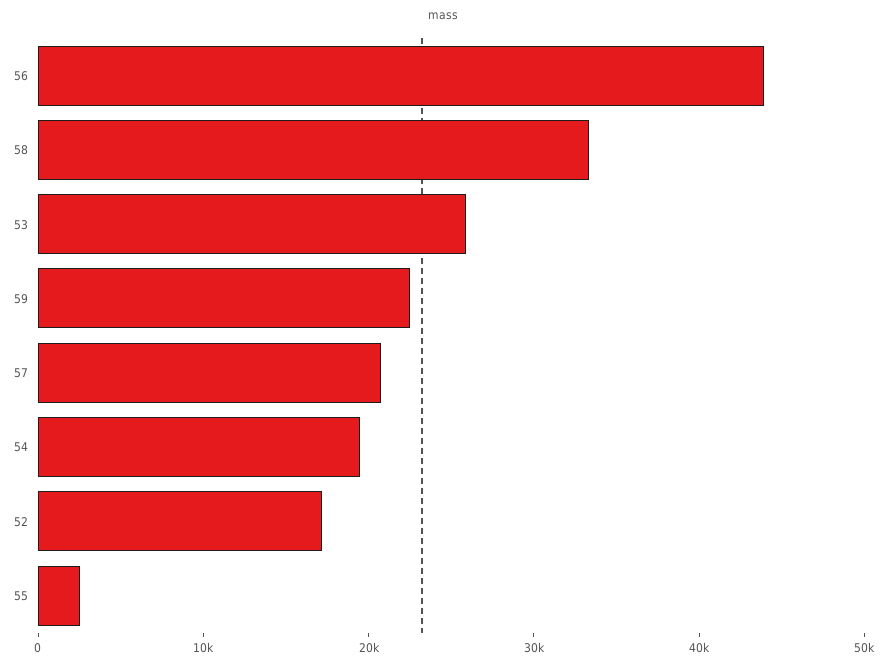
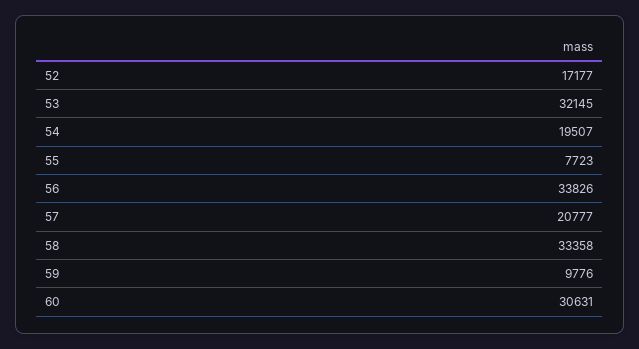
56: 44000 -> 33826
53: 26000 -> 32145
59: 22000 -> 9776
55: 2000 -> 7723
60: none -> 30631

